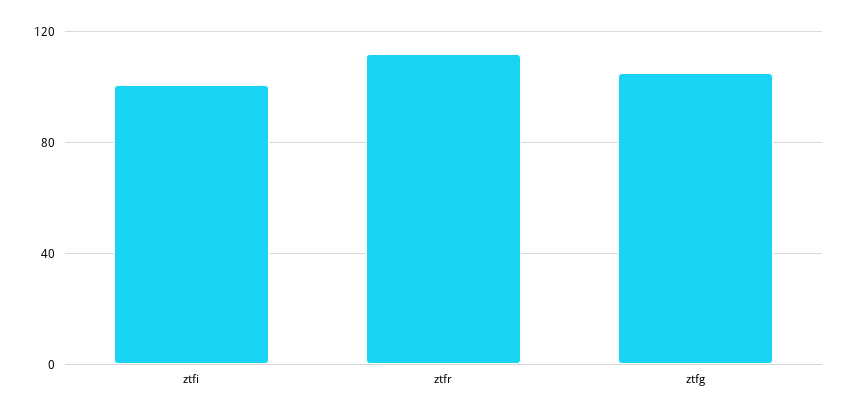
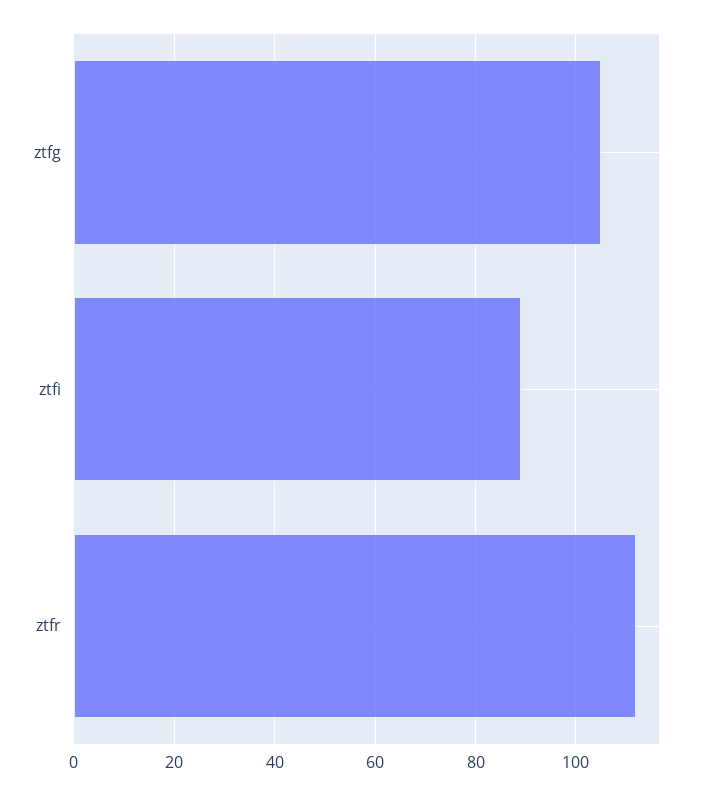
ztfi: 100 -> 90

